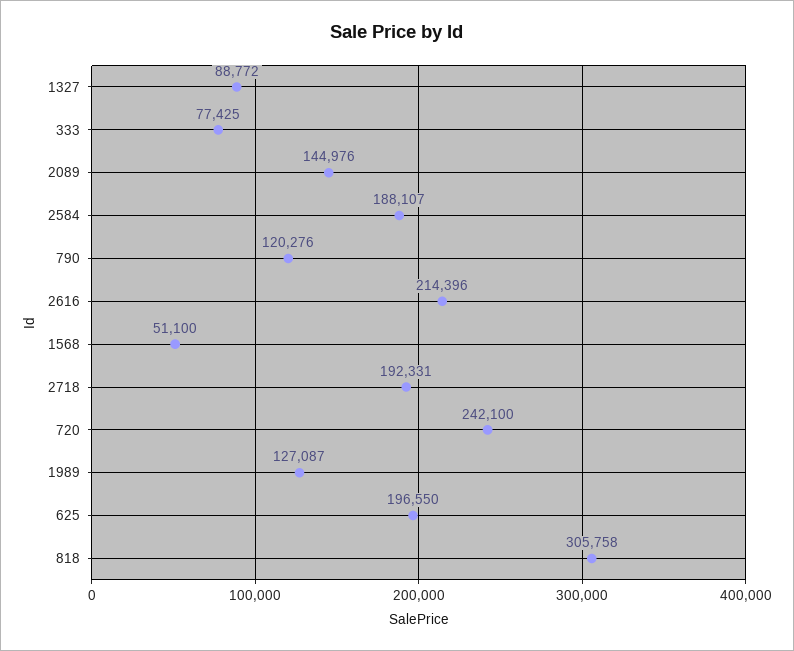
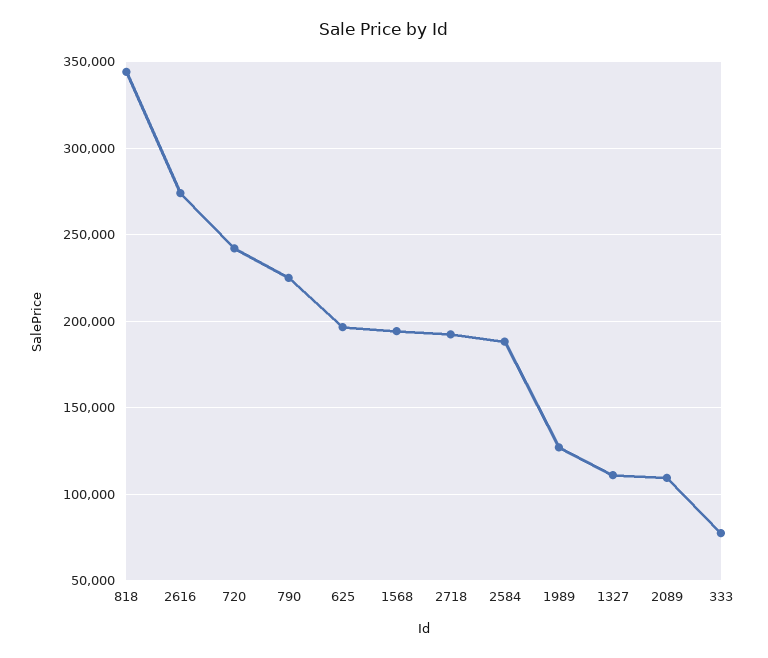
1327: 88772 -> 110000
2089: 144976 -> 110000
790: 120276 -> 225000
2616: 214396 -> 275000
1568: 51100 -> 195000
818: 305758 -> 345000

